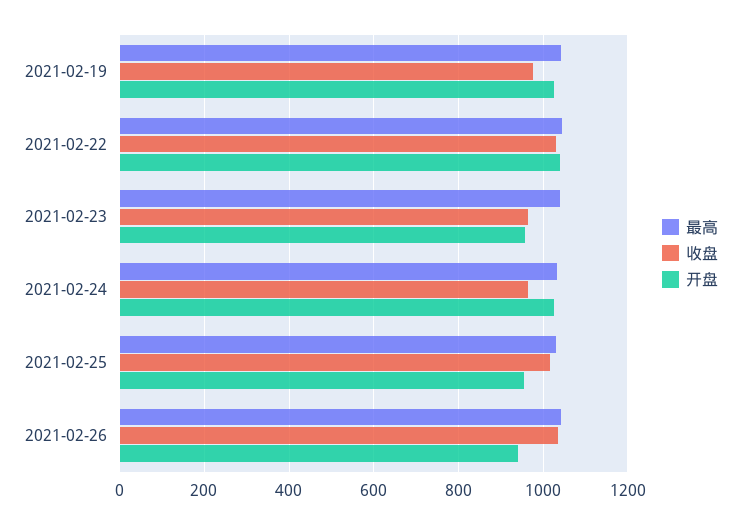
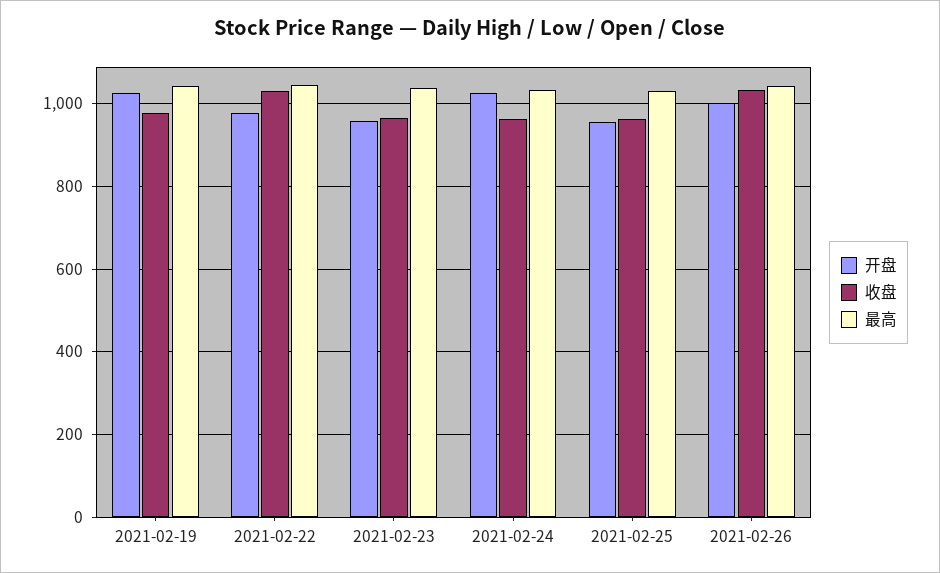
开盘, 2021-02-22: 1040 -> 980
收盘, 2021-02-25: 1020 -> 960
开盘, 2021-02-26: 940 -> 1000

